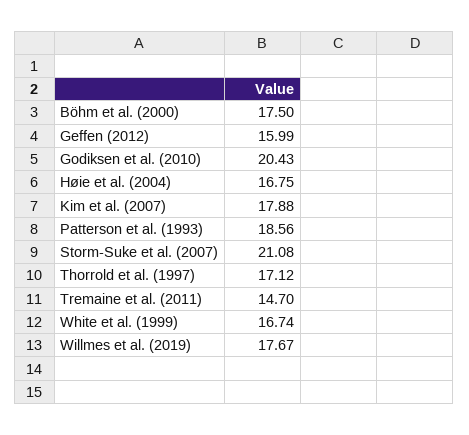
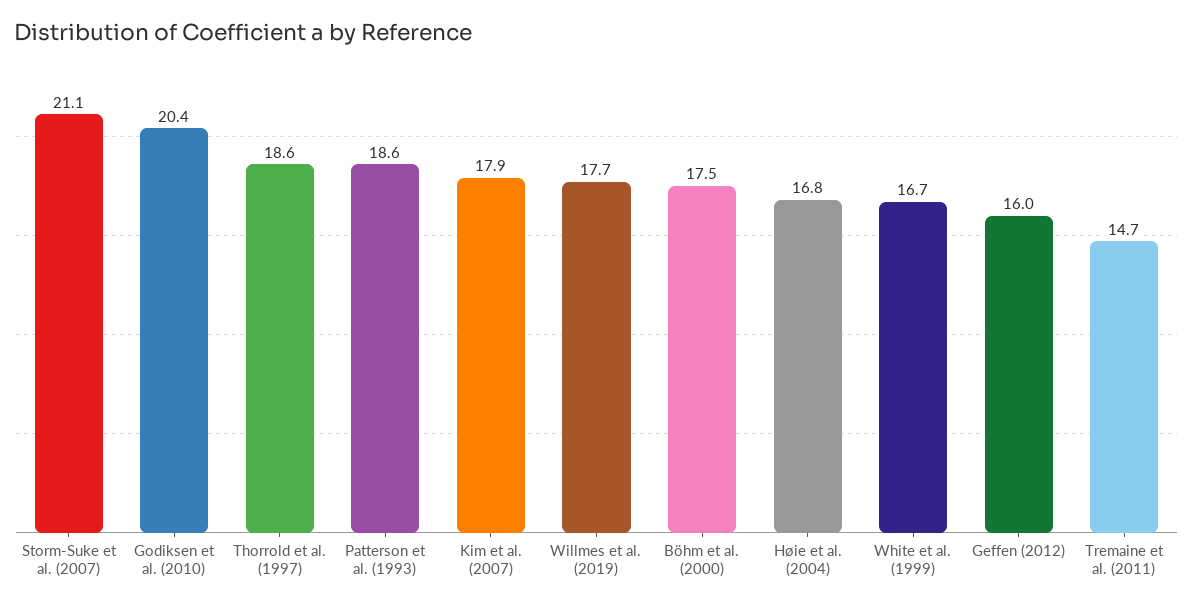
Thorrold et al. (1997): 17.12 -> 18.6

